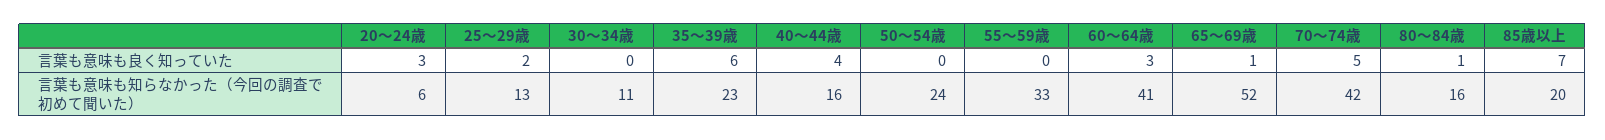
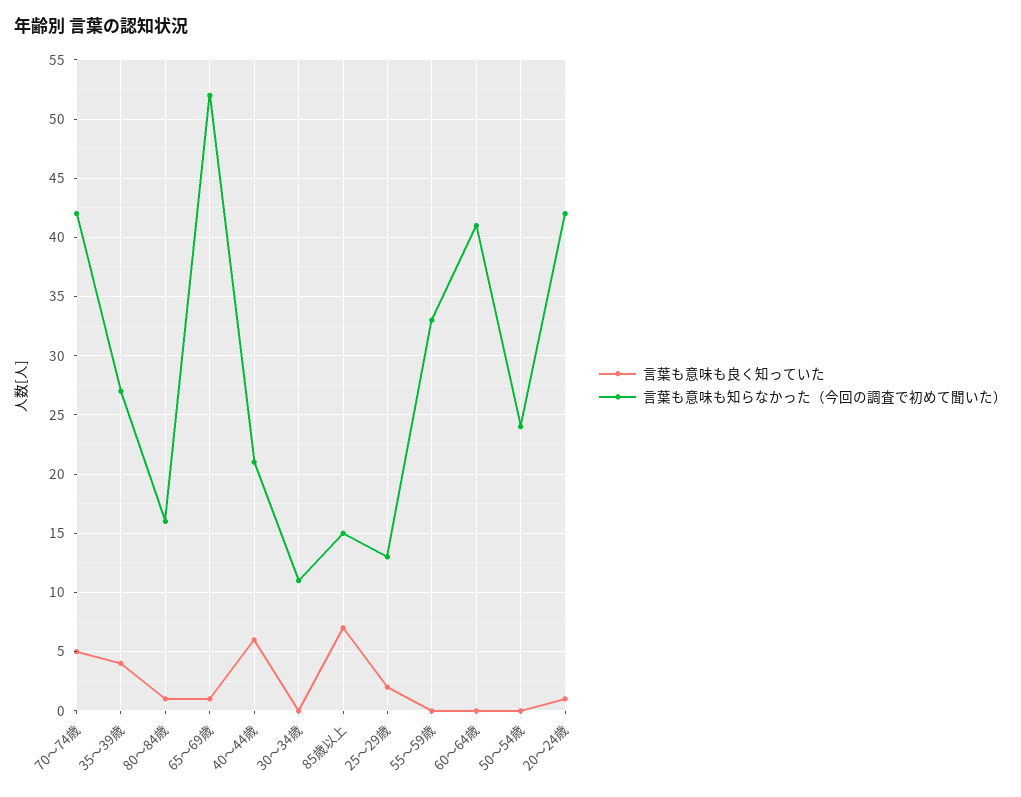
言葉も意味も良く知っていた, 20～24歳: 3 -> 1
言葉も意味も良く知っていた, 35～39歳: 6 -> 4
言葉も意味も良く知っていた, 40～44歳: 4 -> 6
言葉も意味も良く知っていた, 60～64歳: 3 -> 0
言葉も意味も知らなかった（今回の調査で初めて聞いた）, 20～24歳: 6 -> 42
言葉も意味も知らなかった（今回の調査で初めて聞いた）, 35～39歳: 23 -> 27
言葉も意味も知らなかった（今回の調査で初めて聞いた）, 40～44歳: 16 -> 21
言葉も意味も知らなかった（今回の調査で初めて聞いた）, 85歳以上: 20 -> 15

